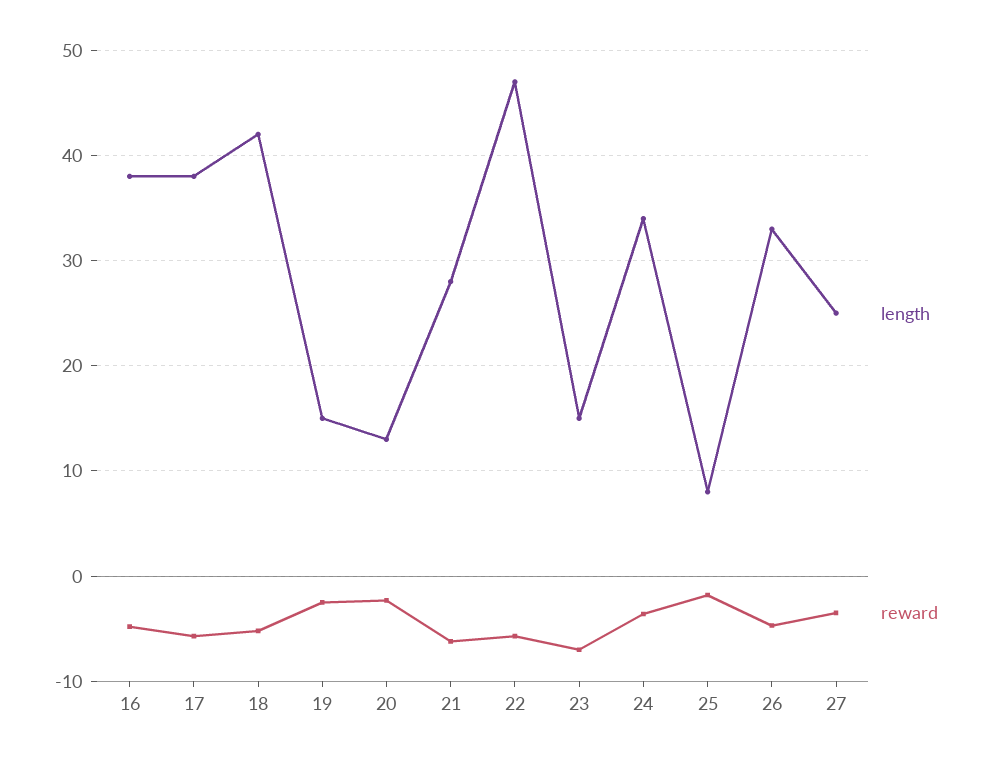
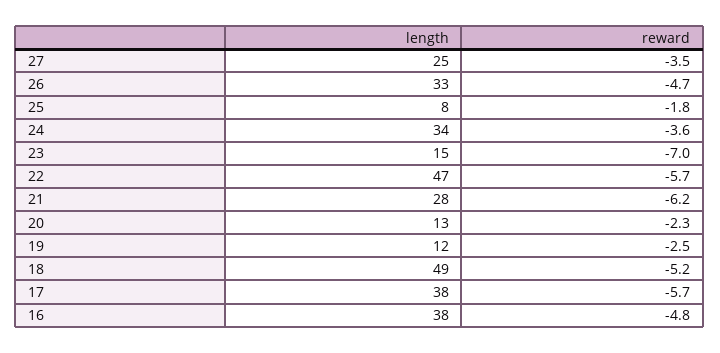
length, 18: 42 -> 49
length, 19: 15 -> 12

